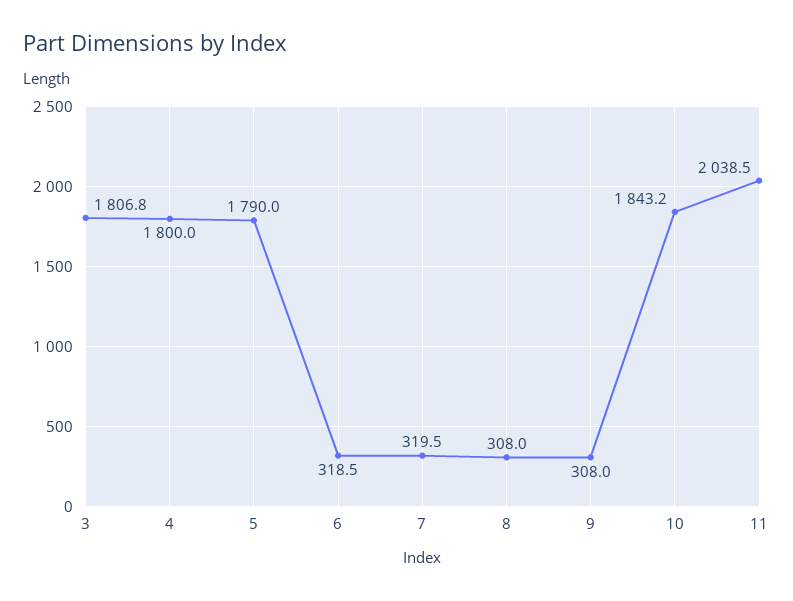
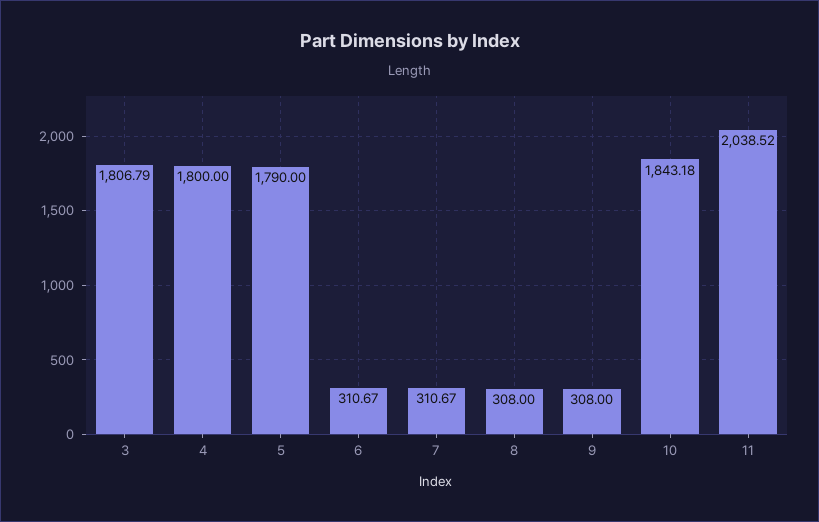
6: 318.5 -> 310.67
7: 319.5 -> 310.67

